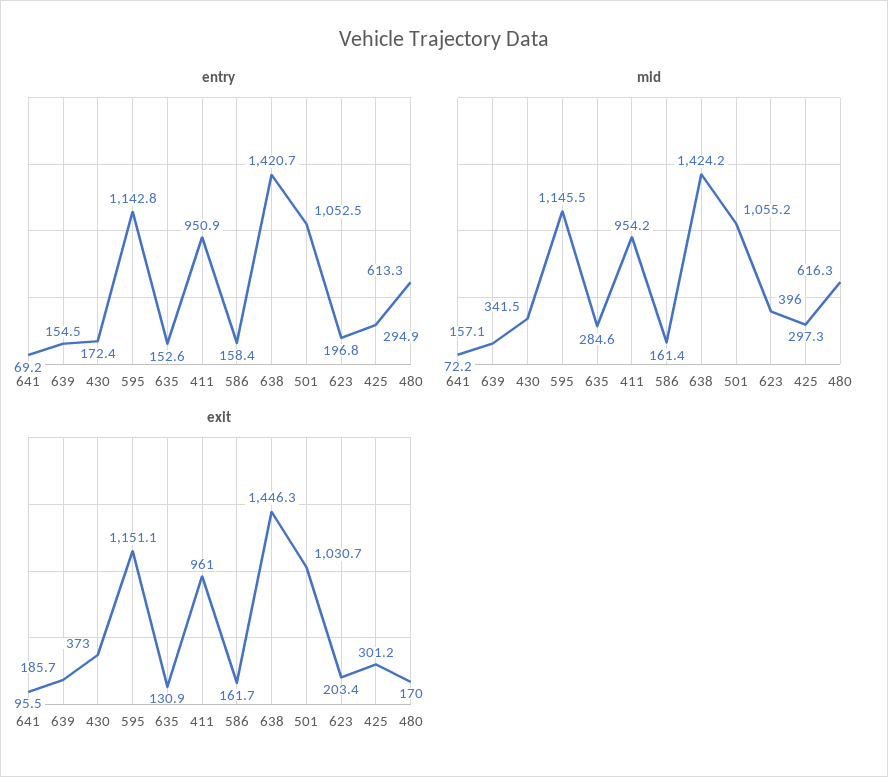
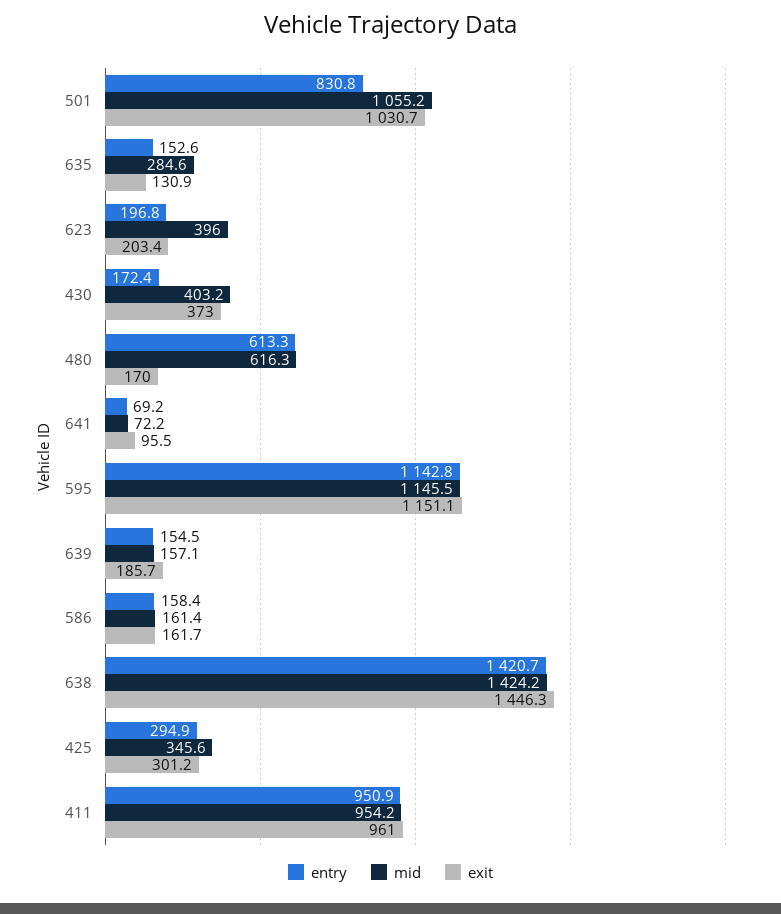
entry, 501: 1052.5 -> 830.8
mid, 430: 341.5 -> 403.2
mid, 425: 297.3 -> 345.6

